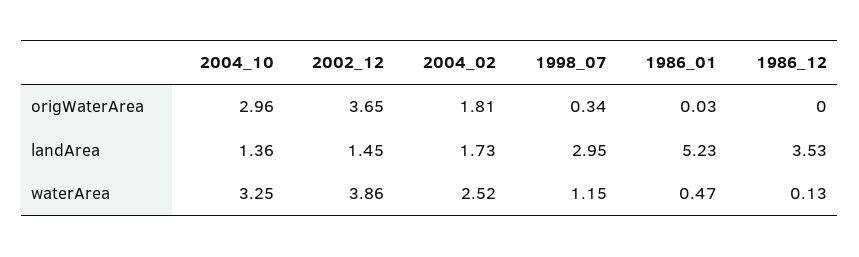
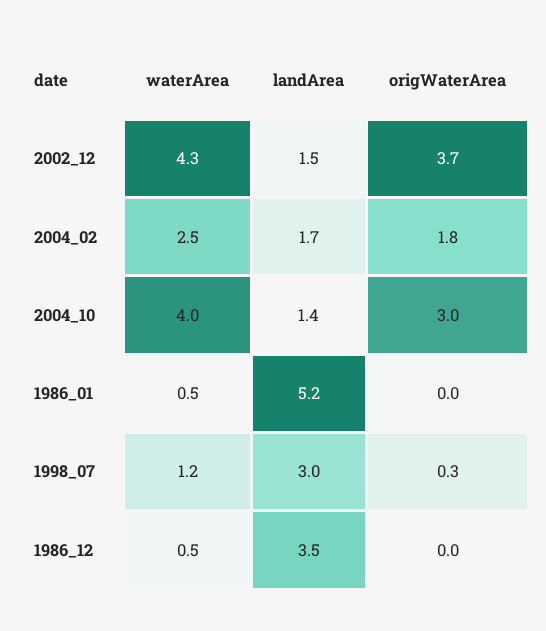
2004_10, waterArea: 3.25 -> 4
2002_12, waterArea: 3.86 -> 4.3
1986_12, waterArea: 0.13 -> 0.5

